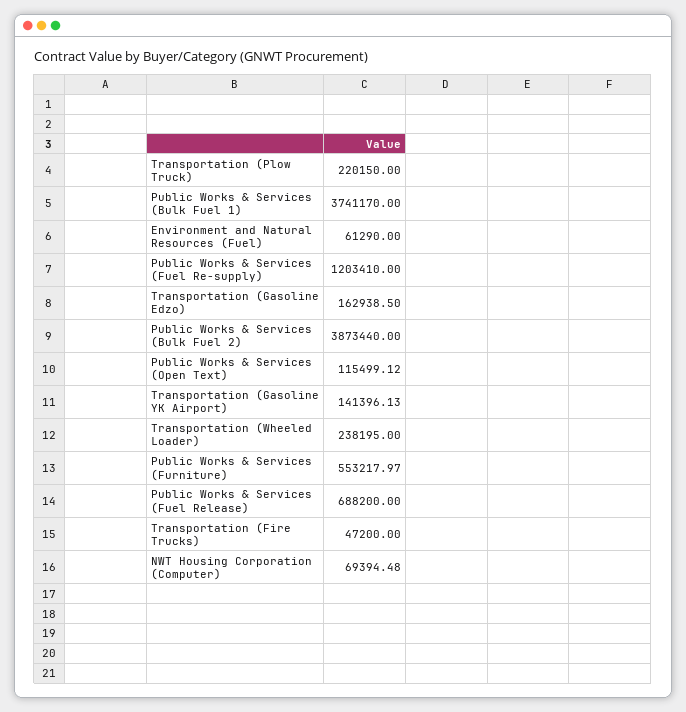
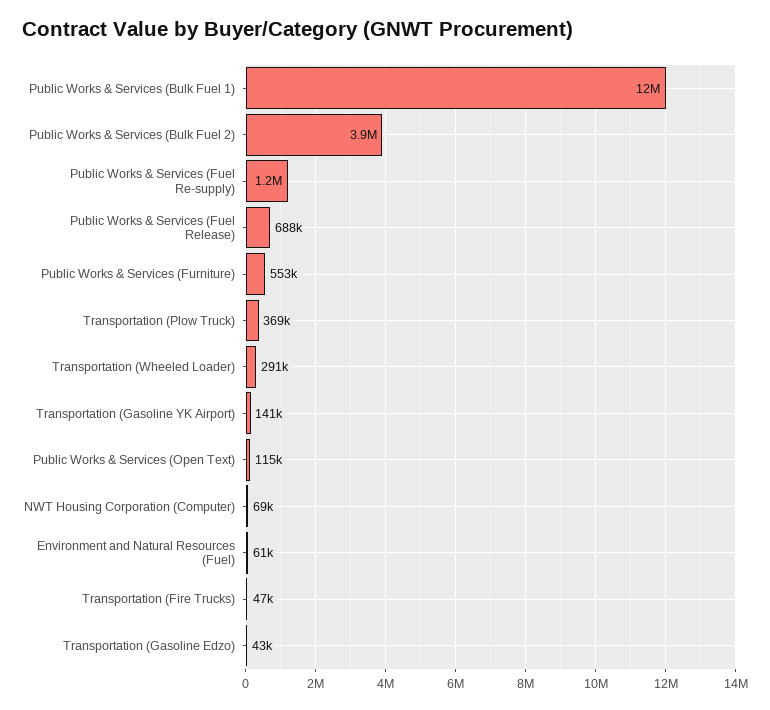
Transportation (Plow Truck): 220150 -> 369000
Public Works & Services (Bulk Fuel 1): 3741170 -> 12000000
Transportation (Gasoline Edzo): 162938.5 -> 43000
Transportation (Wheeled Loader): 238195 -> 291000

